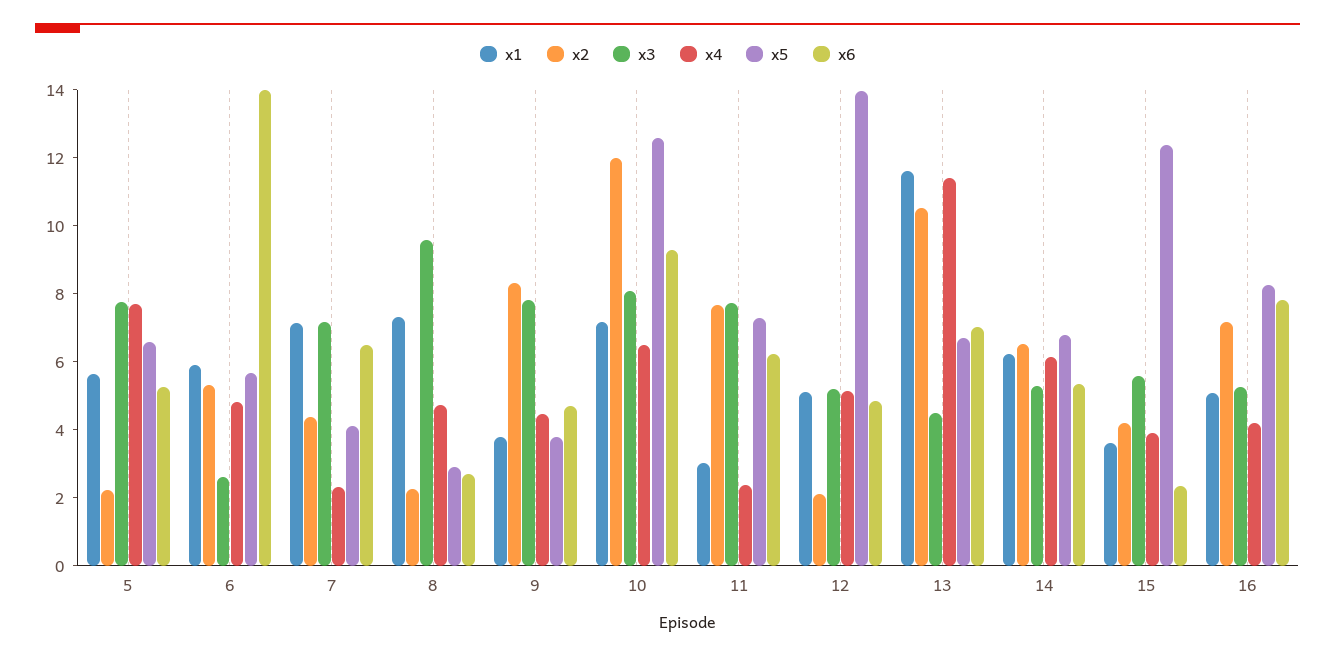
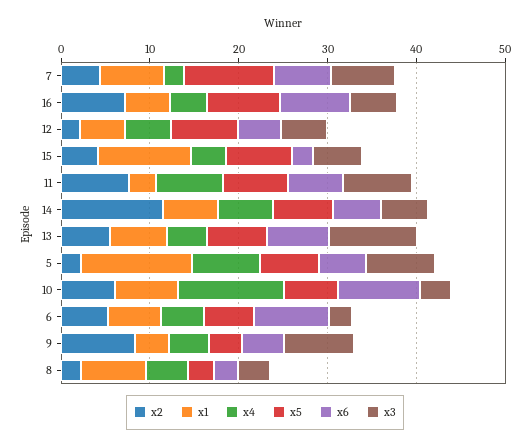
x1, 5: 5.5 -> 12
x6, 6: 14 -> 8
x5, 7: 4 -> 10
x3, 8: 9.5 -> 4
x2, 10: 12 -> 6
x3, 10: 8 -> 4
x4, 10: 6.5 -> 12
x5, 10: 12.5 -> 6
x4, 11: 2.5 -> 8
x5, 12: 14 -> 8
x1, 13: 11.5 -> 6
x2, 13: 10.5 -> 6
x3, 13: 4.5 -> 10
x4, 13: 11.5 -> 4
x2, 14: 6.5 -> 12
x1, 15: 3.5 -> 10
x5, 15: 12.5 -> 8

